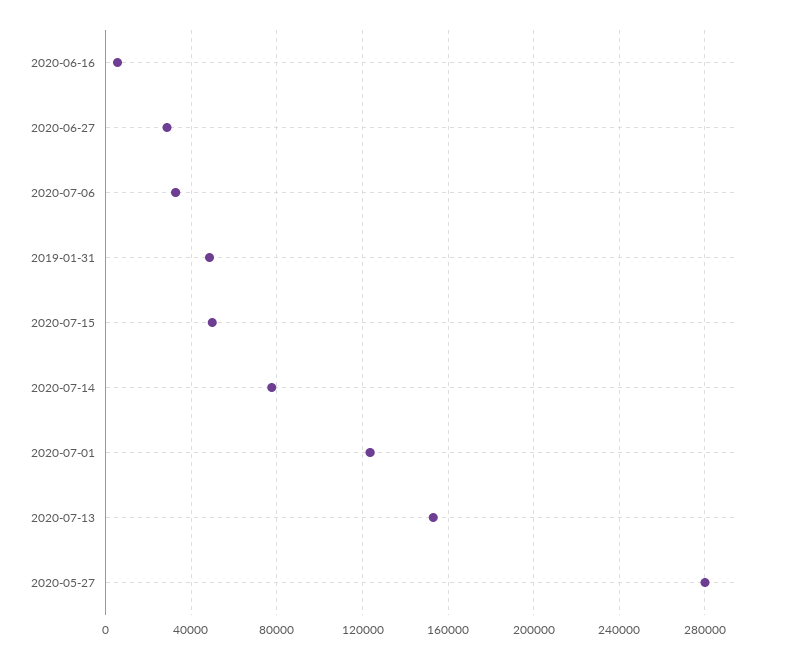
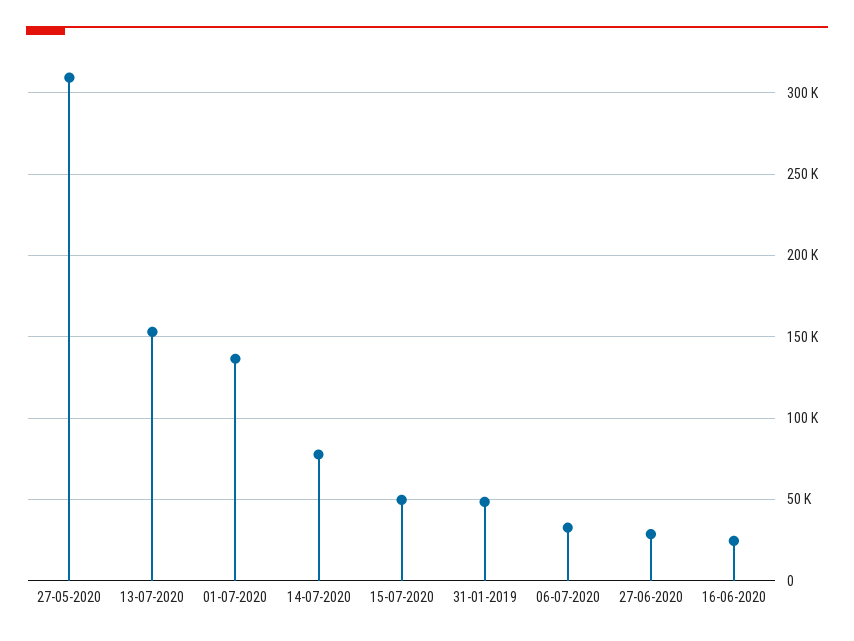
2020-06-16: 5000 -> 25000
2020-07-01: 125000 -> 135000
2020-05-27: 280000 -> 310000

